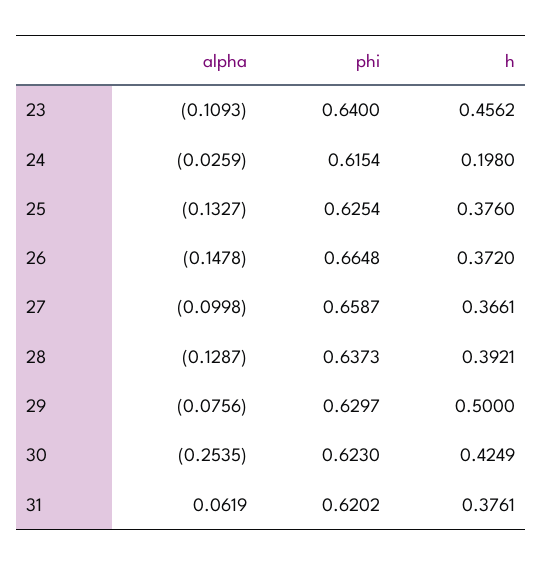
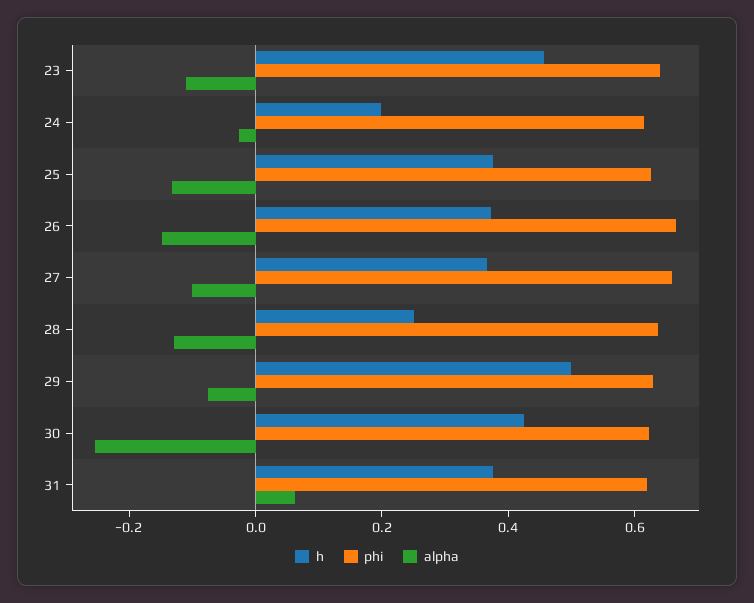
h, 28: 0.3921 -> 0.25

